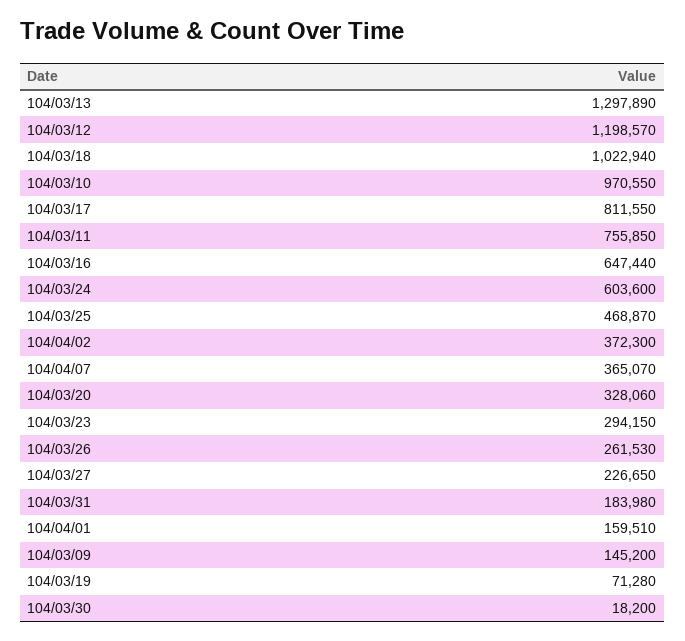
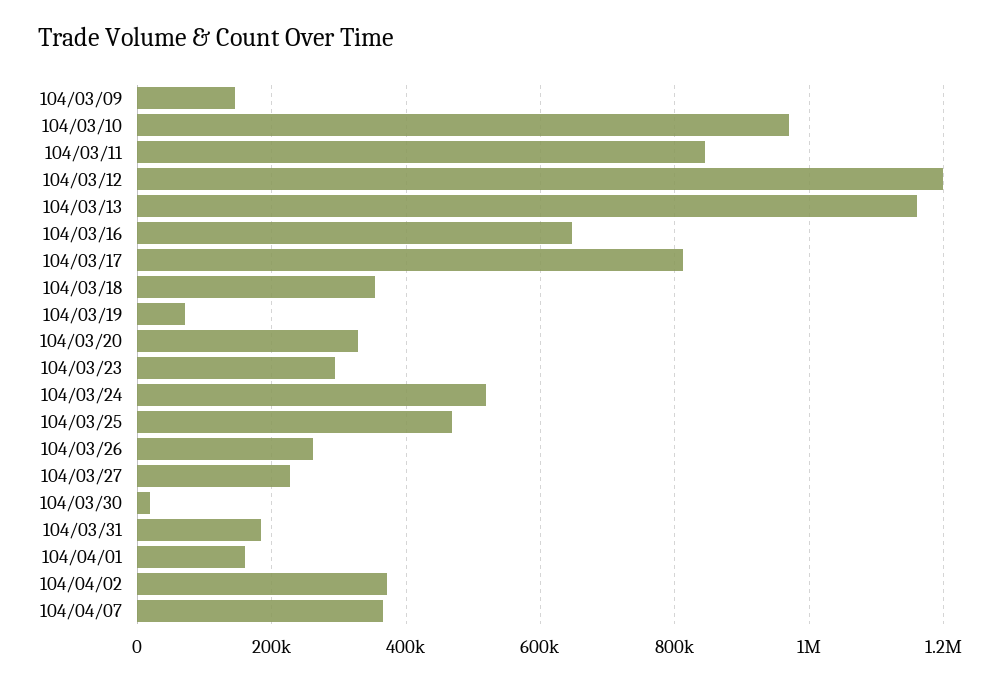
104/03/13: 1297890 -> 1160000
104/03/18: 1022940 -> 360000
104/03/11: 755850 -> 840000
104/03/24: 603600 -> 520000

